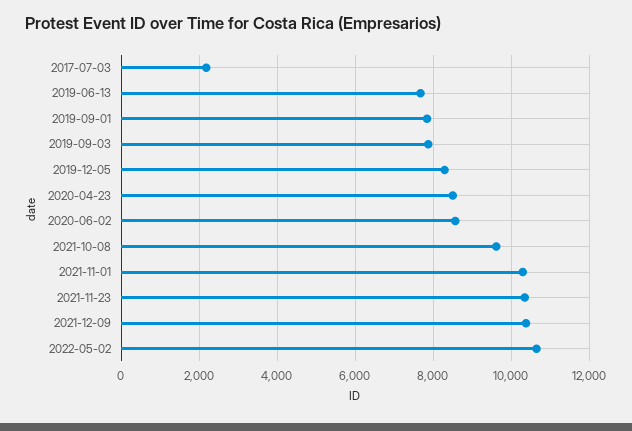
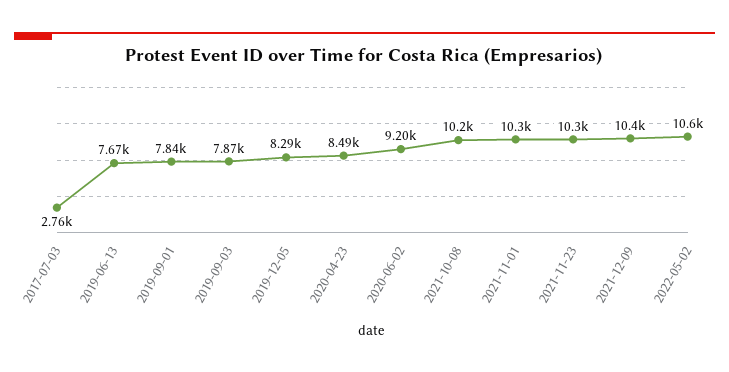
2017-07-03: 2200 -> 2760
2020-06-02: 8600 -> 9200
2021-10-08: 9600 -> 10200

